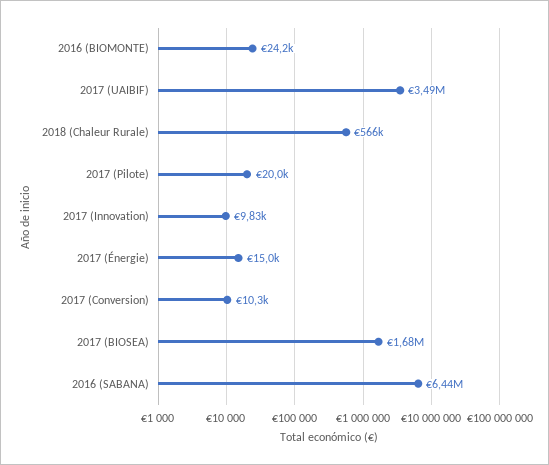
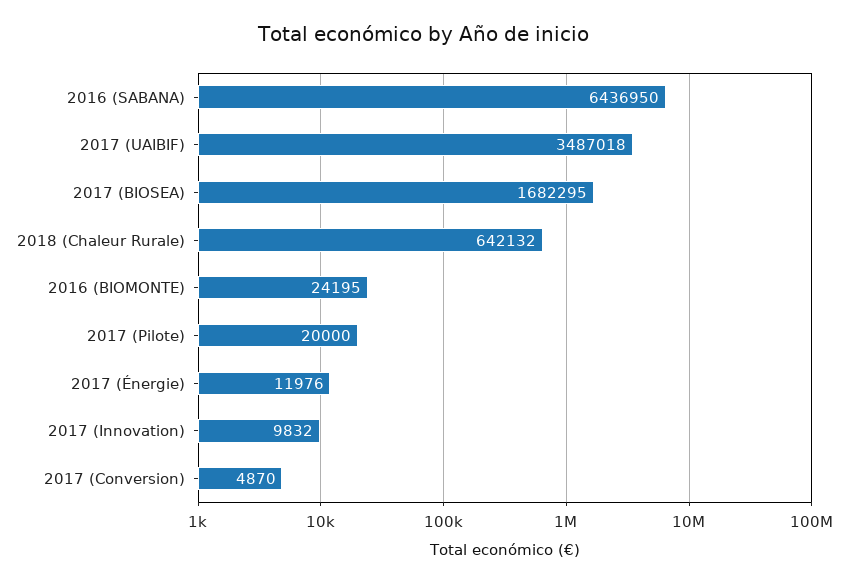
2018 (Chaleur Rurale): 566000 -> 642132
2017 (Énergie): 15000 -> 11976
2017 (Conversion): 10300 -> 4870

